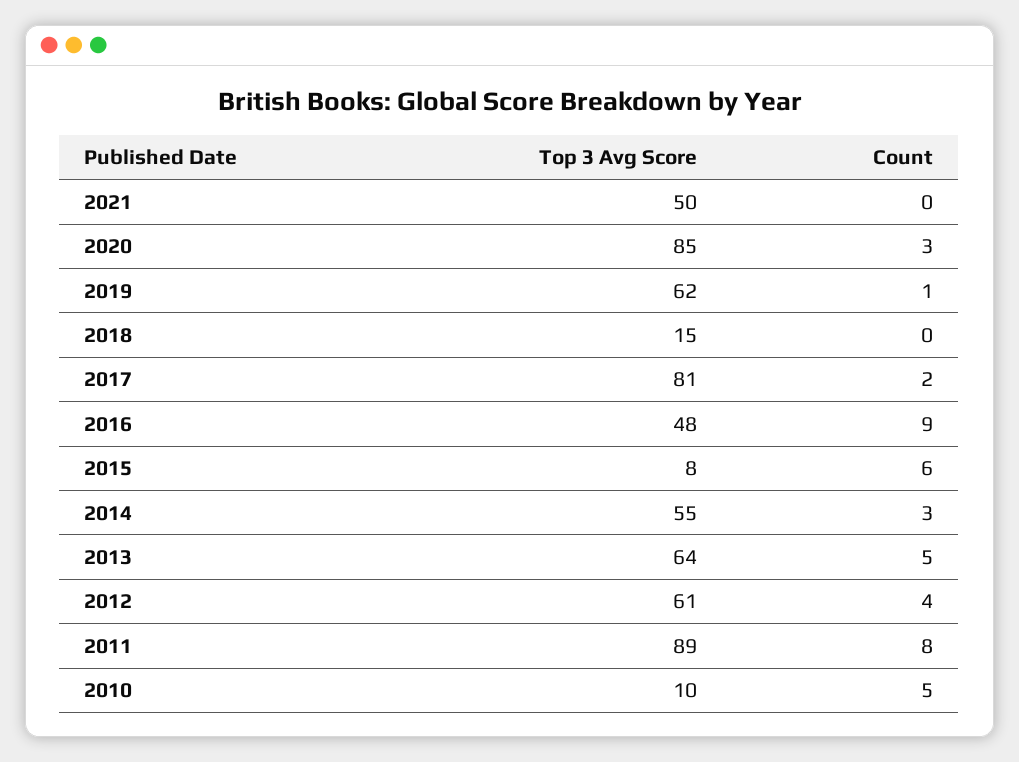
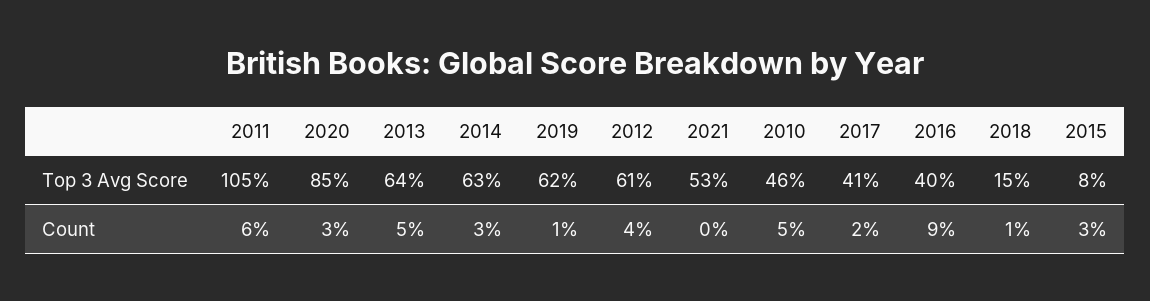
Top 3 Avg Score, 2021: 50 -> 53
Count, 2018: 0 -> 1
Top 3 Avg Score, 2017: 81 -> 41
Top 3 Avg Score, 2016: 48 -> 40
Count, 2015: 6 -> 3
Top 3 Avg Score, 2014: 55 -> 63
Top 3 Avg Score, 2011: 89 -> 105
Count, 2011: 8 -> 6
Top 3 Avg Score, 2010: 10 -> 46

